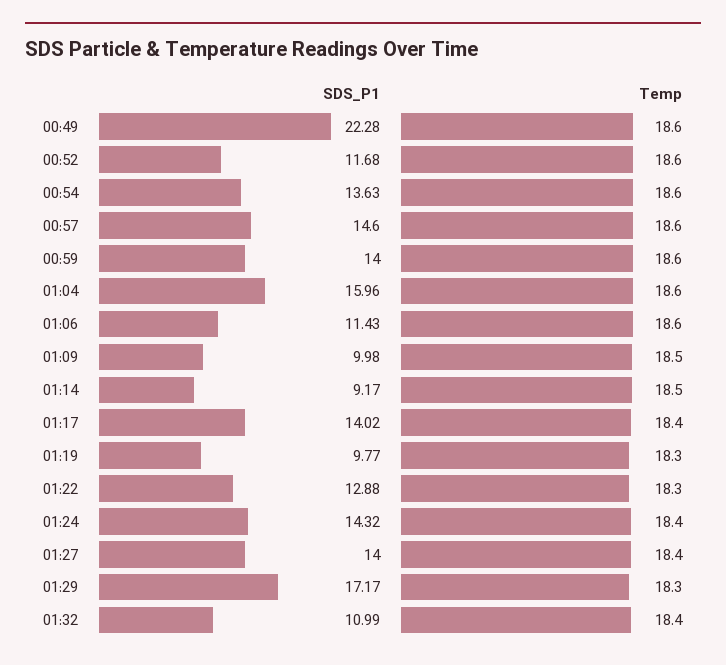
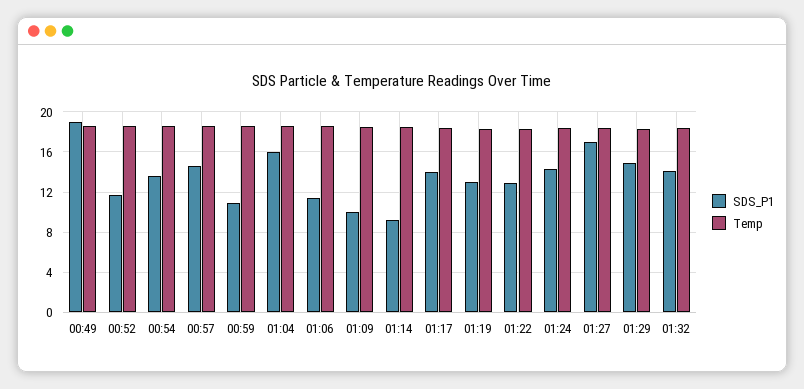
SDS_P1, 00:49: 22.28 -> 19
SDS_P1, 00:59: 14 -> 11
SDS_P1, 01:19: 9.77 -> 13
SDS_P1, 01:27: 14 -> 17
SDS_P1, 01:29: 17.17 -> 15
SDS_P1, 01:32: 10.99 -> 14

